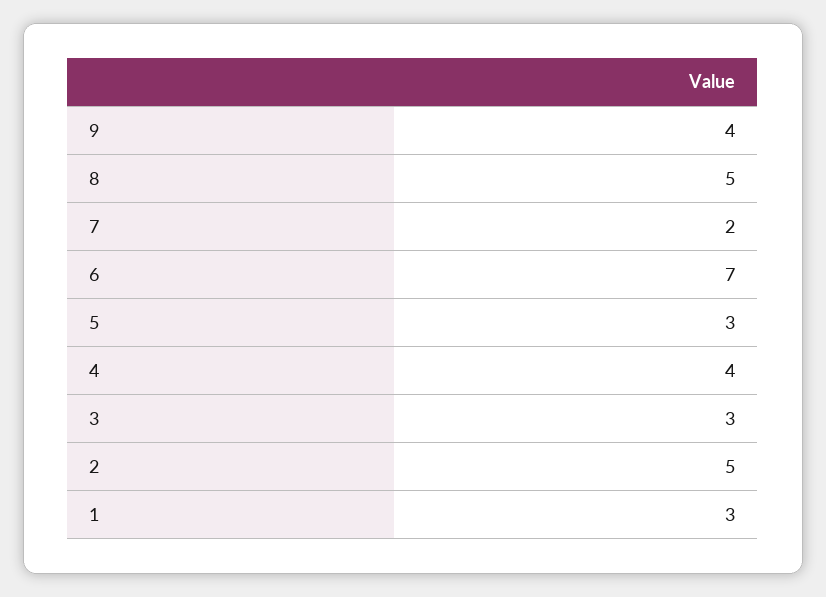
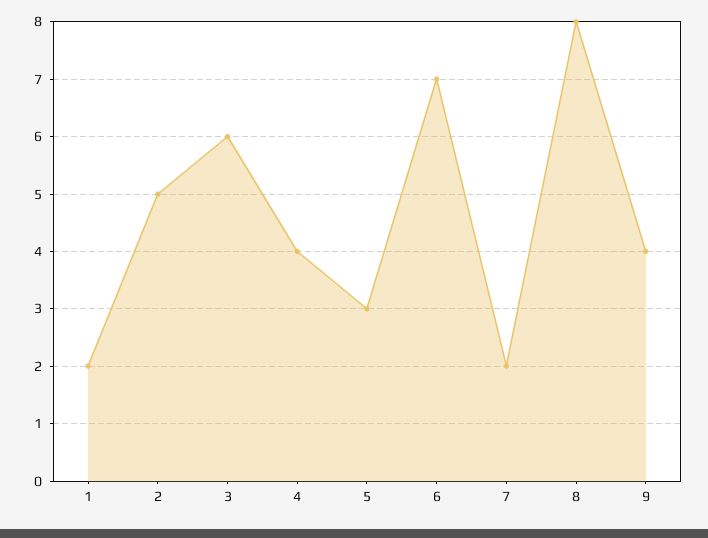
8: 5 -> 8
3: 3 -> 6
1: 3 -> 2

